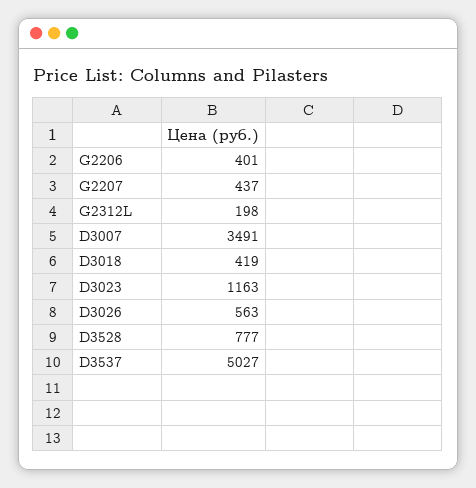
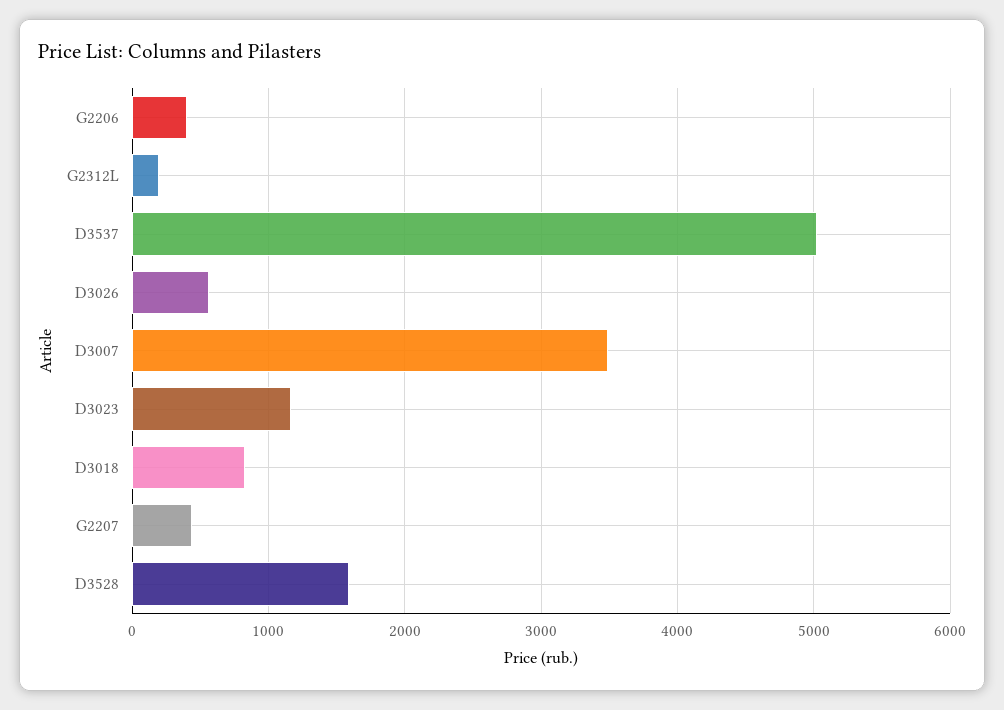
D3018: 419 -> 800
D3528: 777 -> 1600

